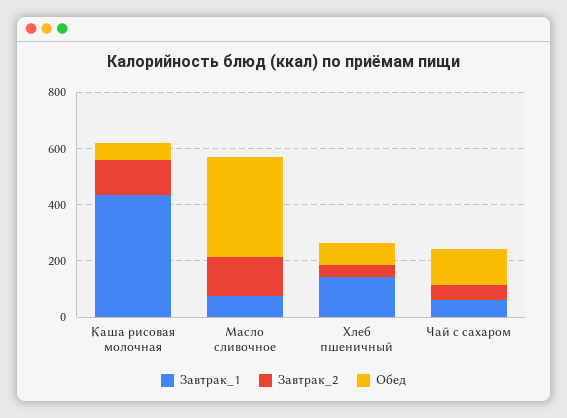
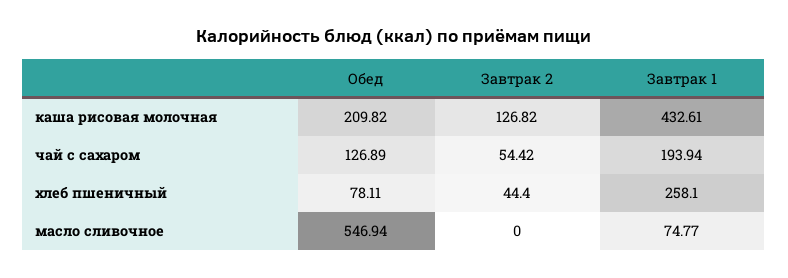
Обед, Каша рисовая молочная: 50 -> 209.82
Завтрак_2, Масло сливочное: 150 -> 0
Обед, Масло сливочное: 350 -> 546.94
Завтрак_1, Хлеб пшеничный: 150 -> 258.1
Завтрак_1, Чай с сахаром: 50 -> 193.94

